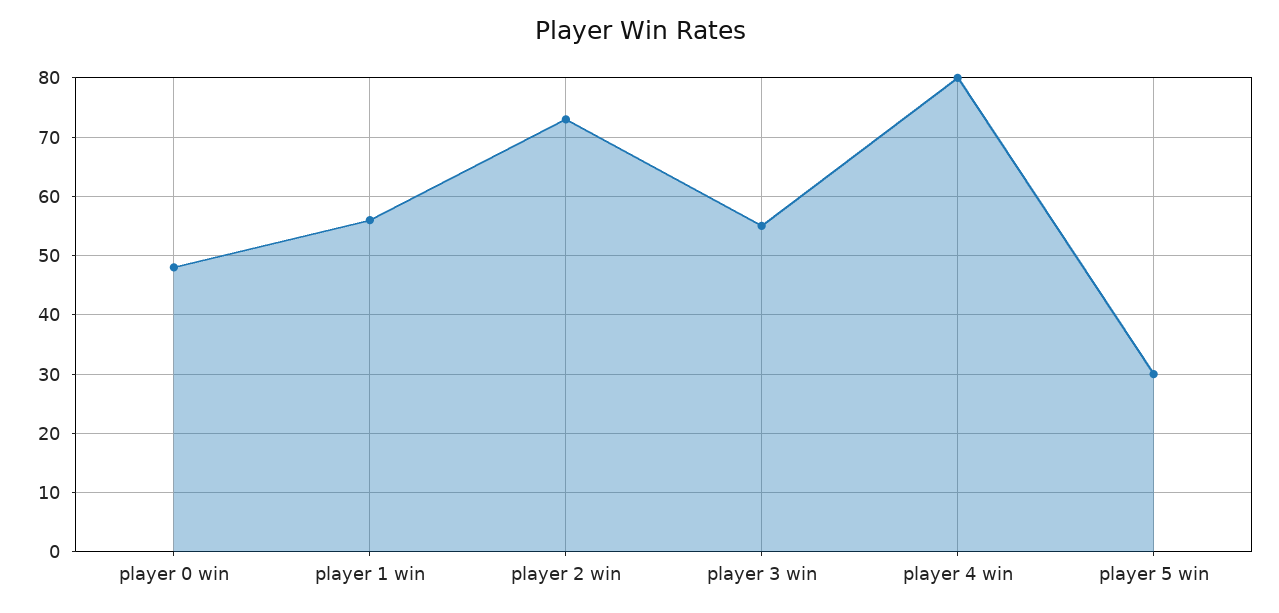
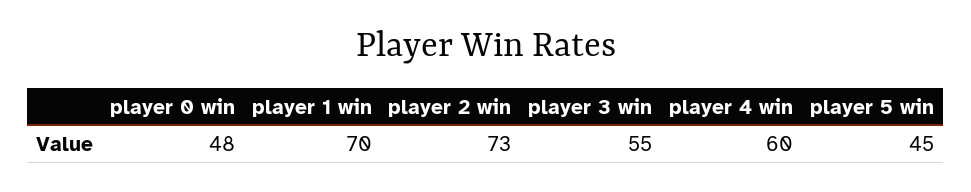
player 1 win: 55 -> 70
player 4 win: 80 -> 60
player 5 win: 30 -> 45

